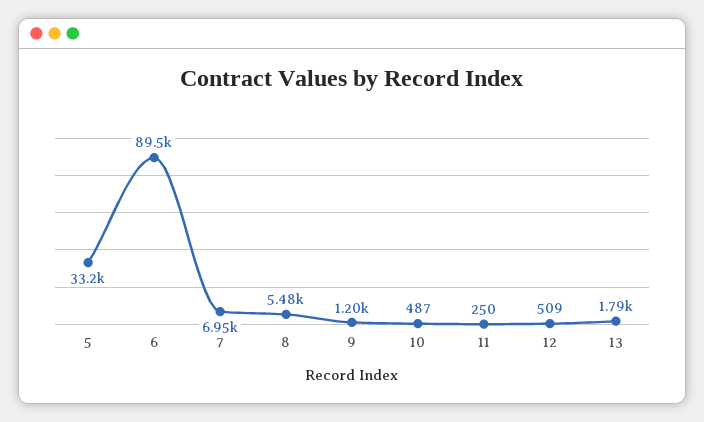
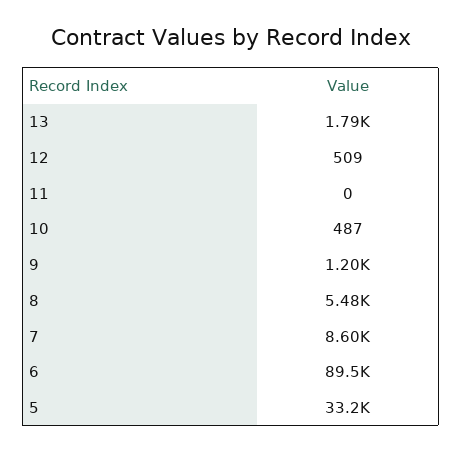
7: 6950 -> 8600
11: 250 -> 0

